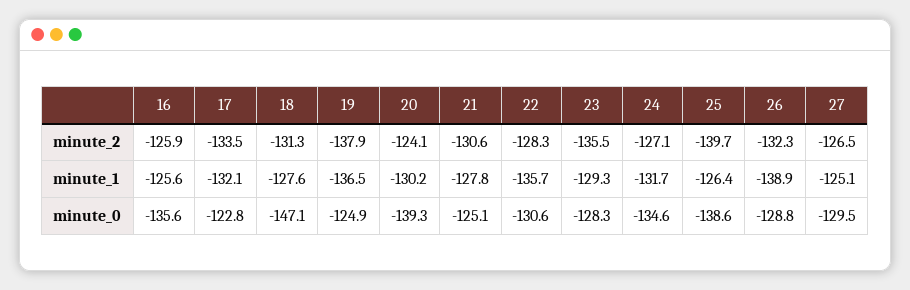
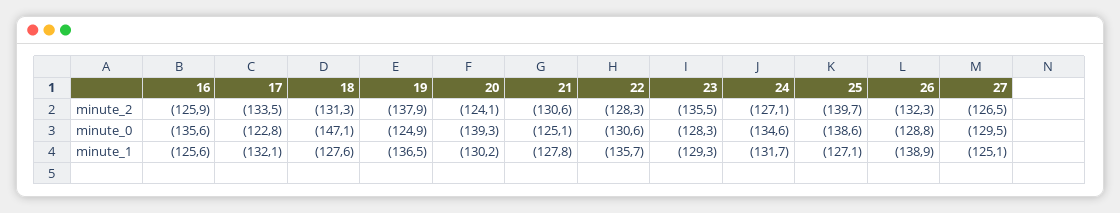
25, minute_1: -126.4 -> -127.1

